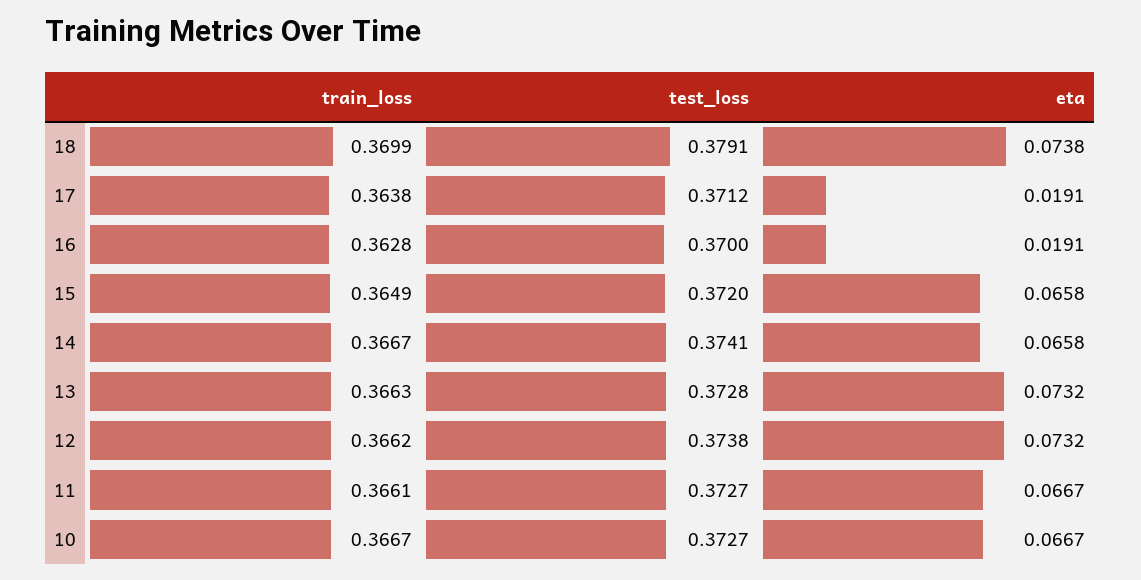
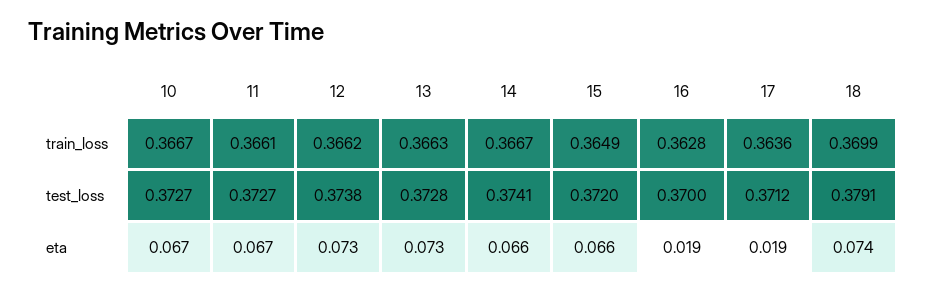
train_loss, 17: 0.3638 -> 0.3636

